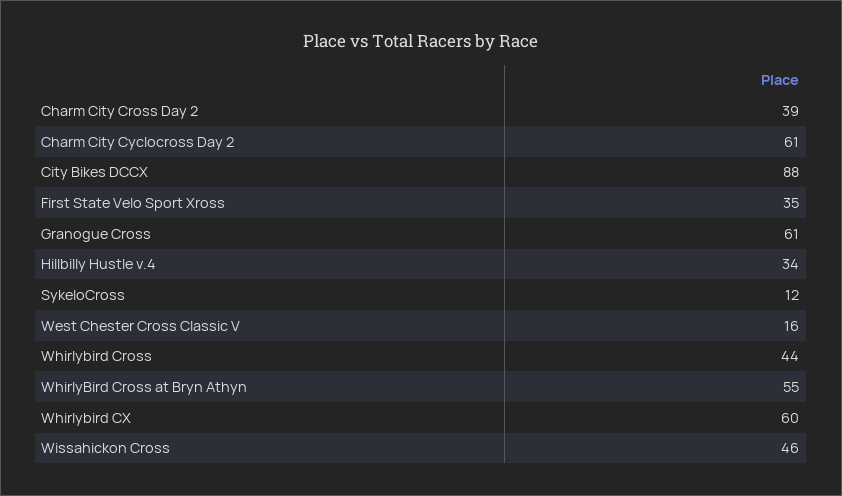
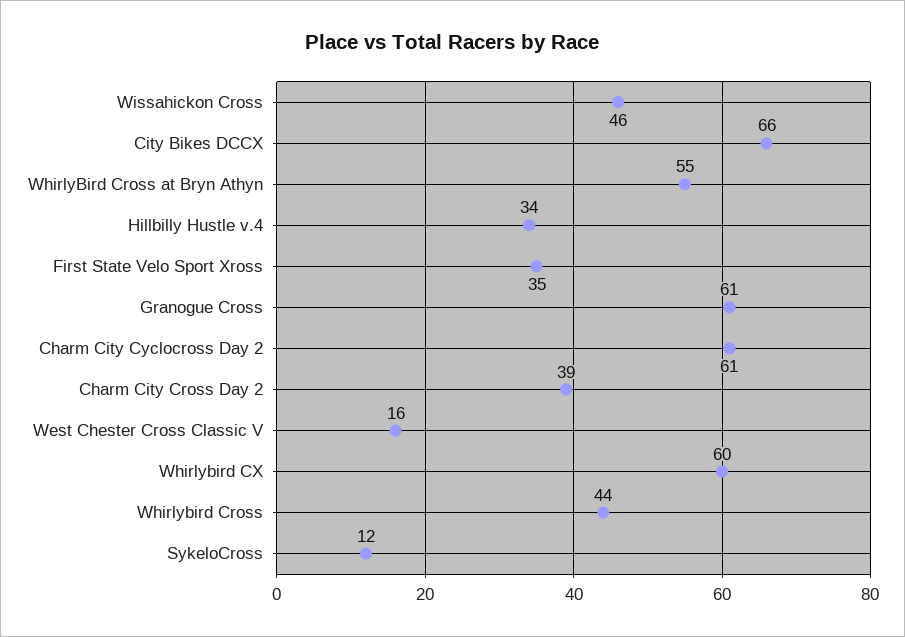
City Bikes DCCX: 88 -> 66

